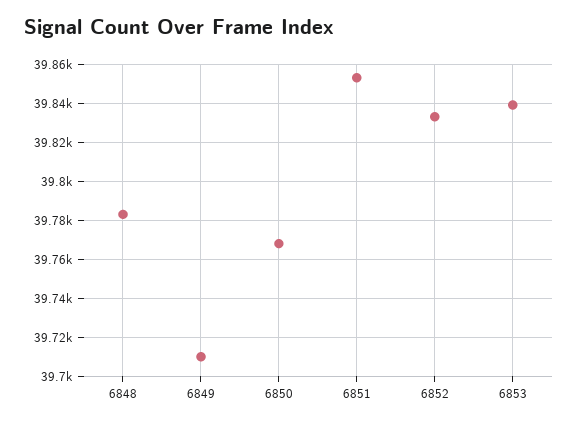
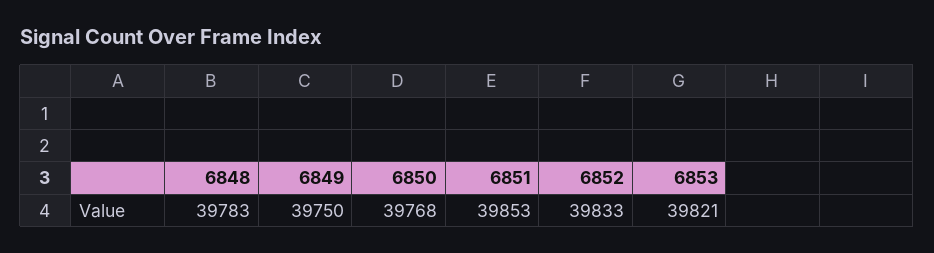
6849: 39710 -> 39750
6853: 39840 -> 39821

